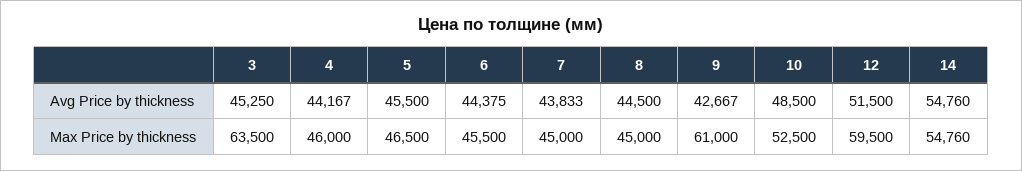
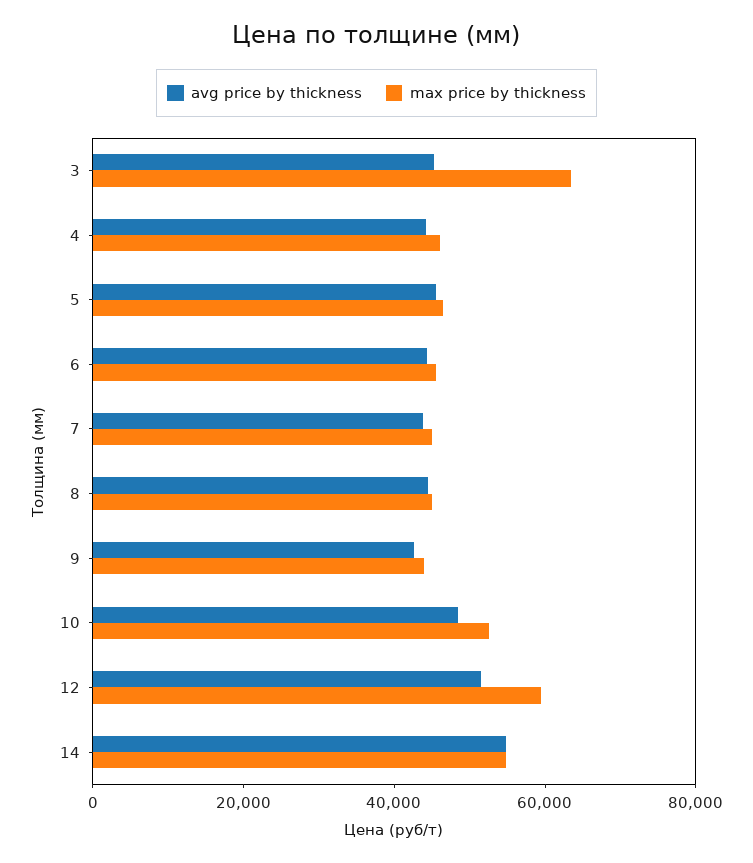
Max Price by thickness, 9: 61000 -> 45000

